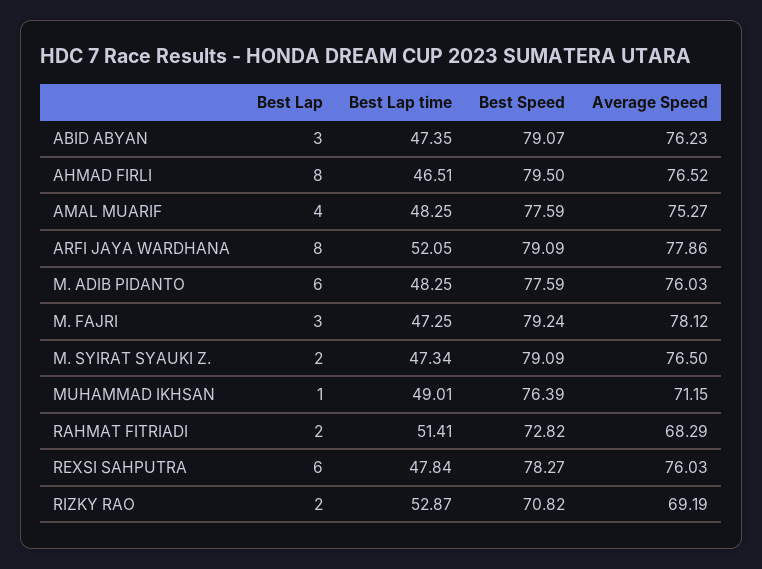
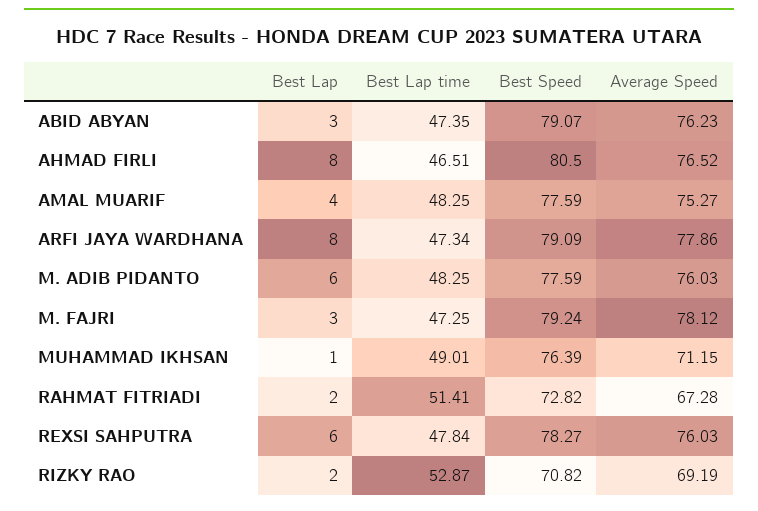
Best Speed, AHMAD FIRLI: 79.5 -> 80.5
Best Lap time, ARFI JAYA WARDHANA: 52.05 -> 47.34
Best Lap, M. SYIRAT SYAUKI Z.: 2 -> none
Best Lap time, M. SYIRAT SYAUKI Z.: 47.34 -> none
Best Speed, M. SYIRAT SYAUKI Z.: 79.09 -> none
Average Speed, M. SYIRAT SYAUKI Z.: 76.5 -> none
Average Speed, RAHMAT FITRIADI: 68.29 -> 67.28

